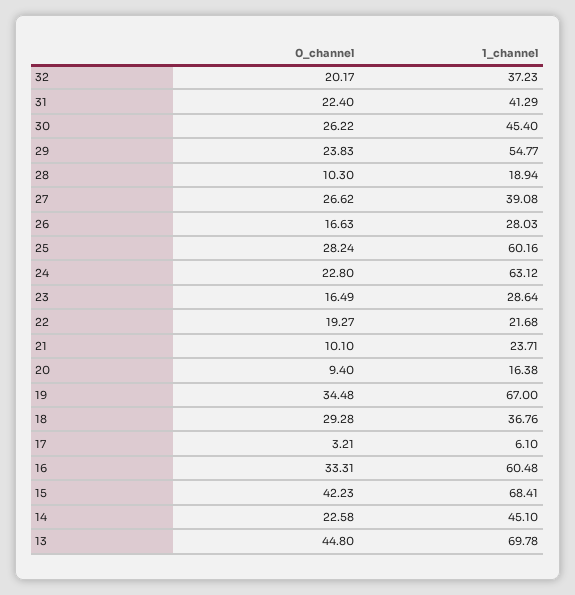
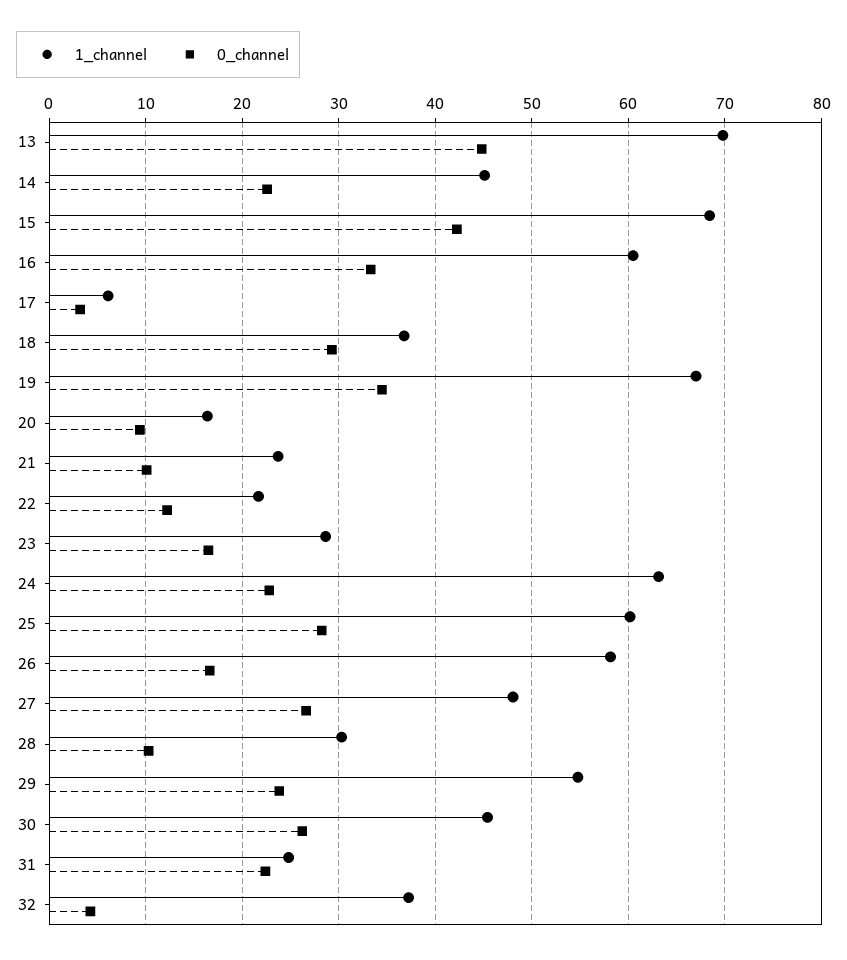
0_channel, 32: 20.17 -> 4
1_channel, 31: 41.29 -> 25
1_channel, 28: 18.94 -> 30
1_channel, 27: 39.08 -> 48
1_channel, 26: 28.03 -> 58
0_channel, 22: 19.27 -> 12

